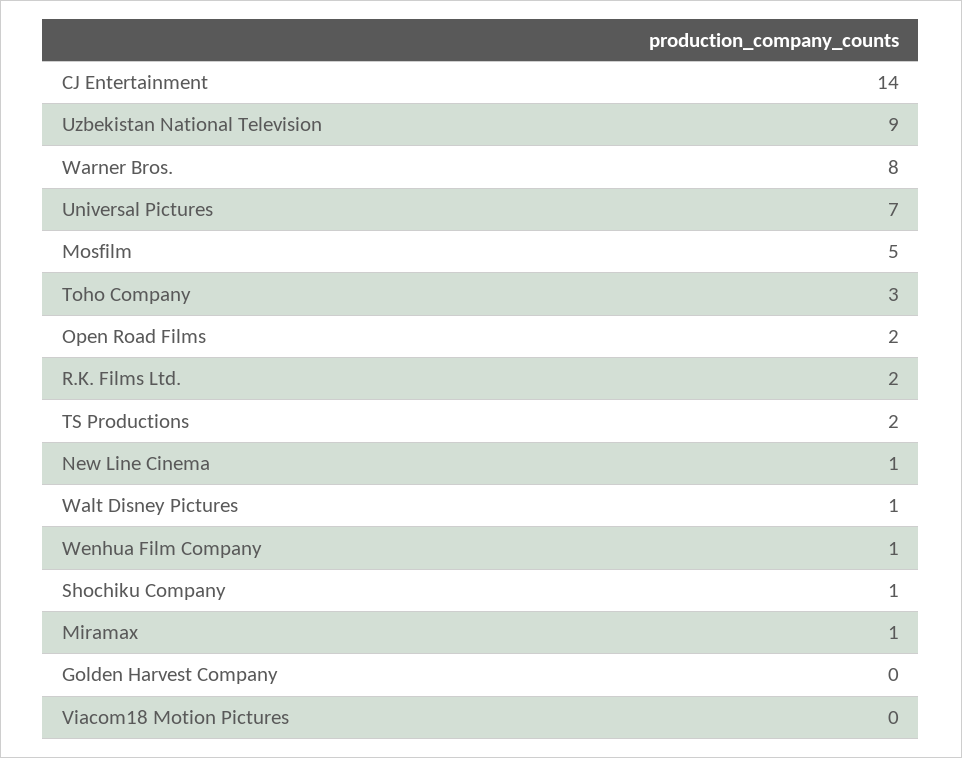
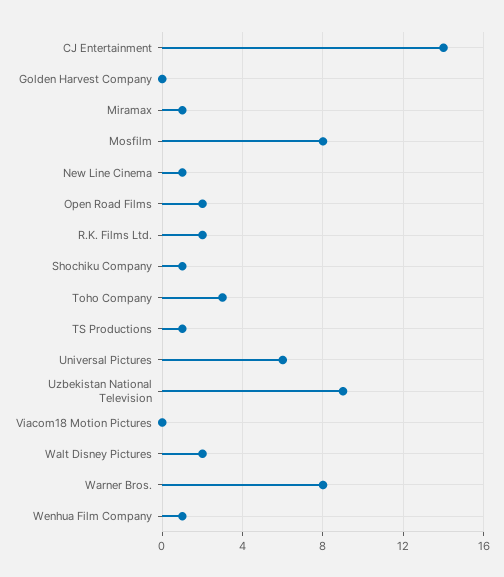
Universal Pictures: 7 -> 6
Mosfilm: 5 -> 8
TS Productions: 2 -> 1
Walt Disney Pictures: 1 -> 2

